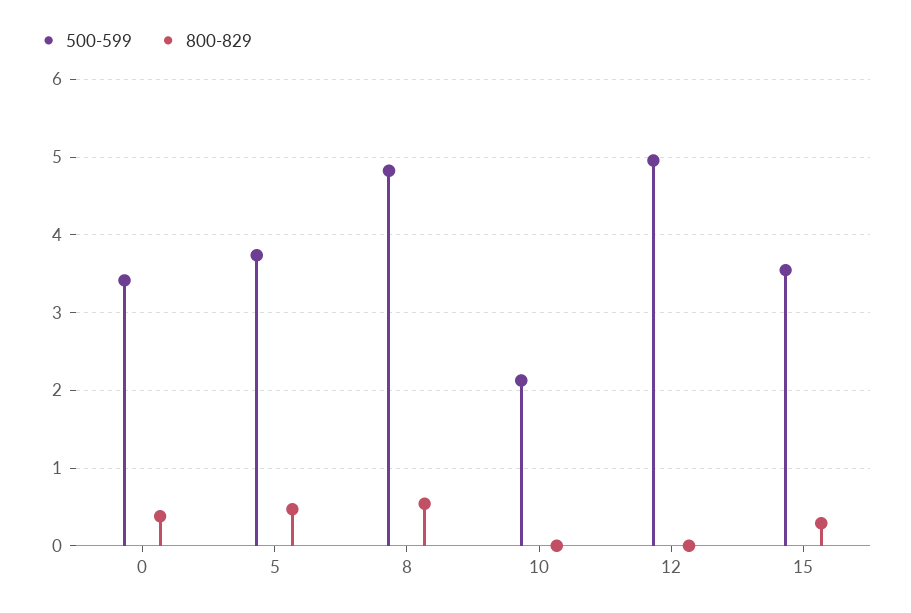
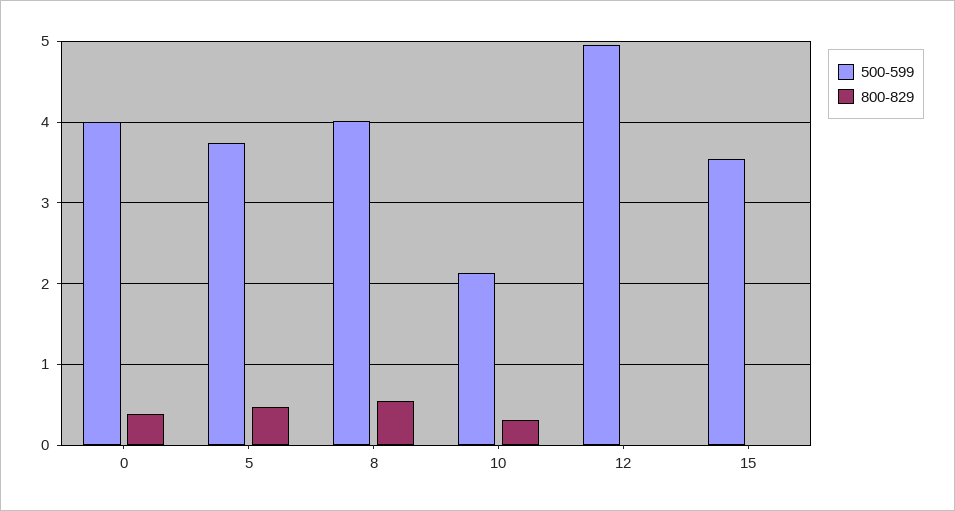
500-599, 0: 3.4 -> 4
500-599, 8: 4.8 -> 4
800-829, 10: 0 -> 0.3
800-829, 15: 0.3 -> 0

